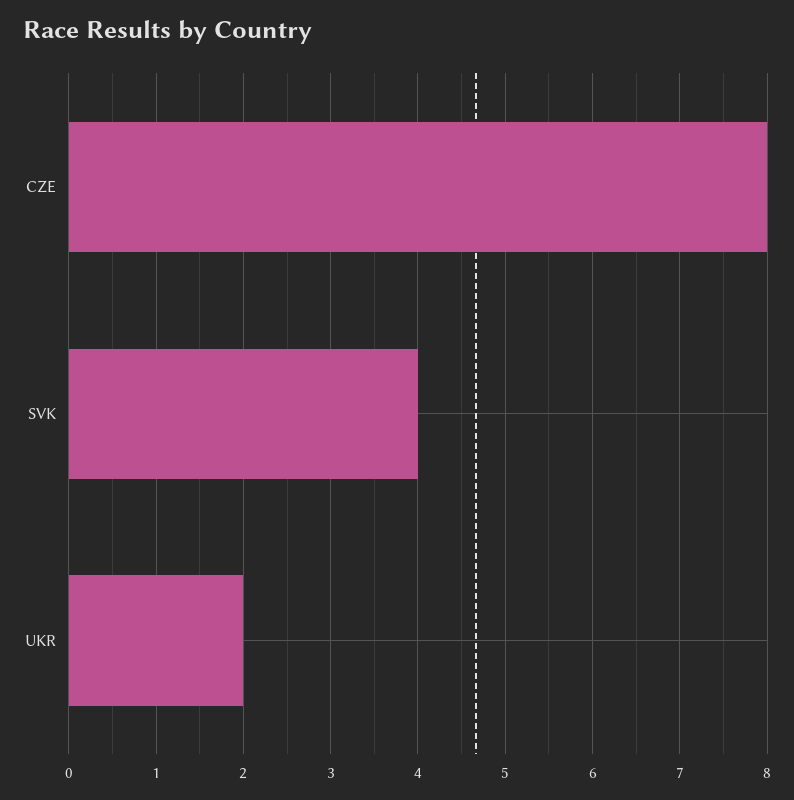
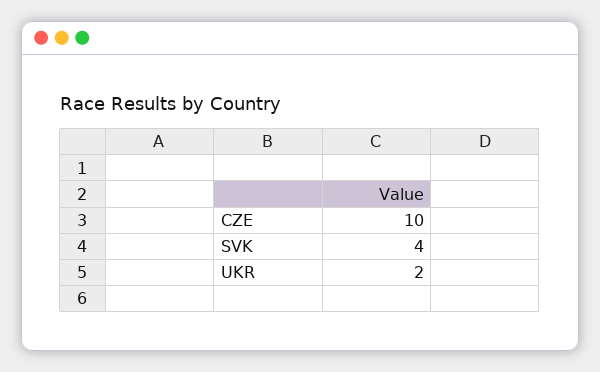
CZE: 8 -> 10

